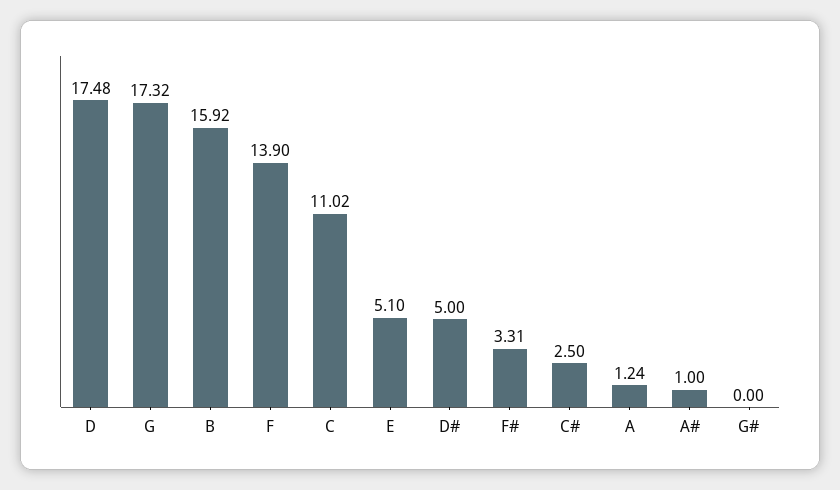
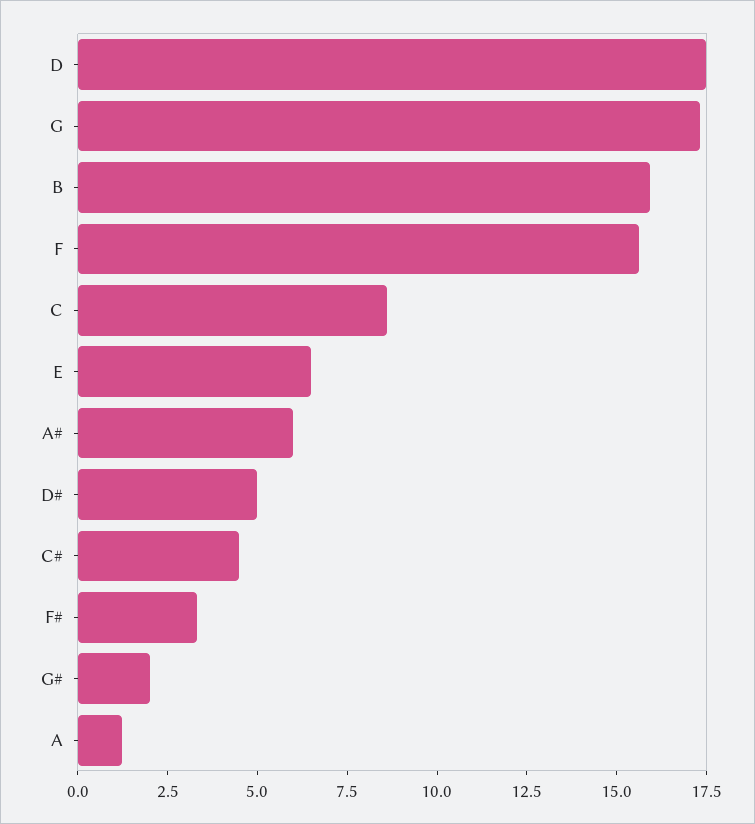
F: 13.9 -> 15.5
C: 11.02 -> 8.5
E: 5.1 -> 6.5
C#: 2.5 -> 4.5
A#: 1 -> 6
G#: 0 -> 2

